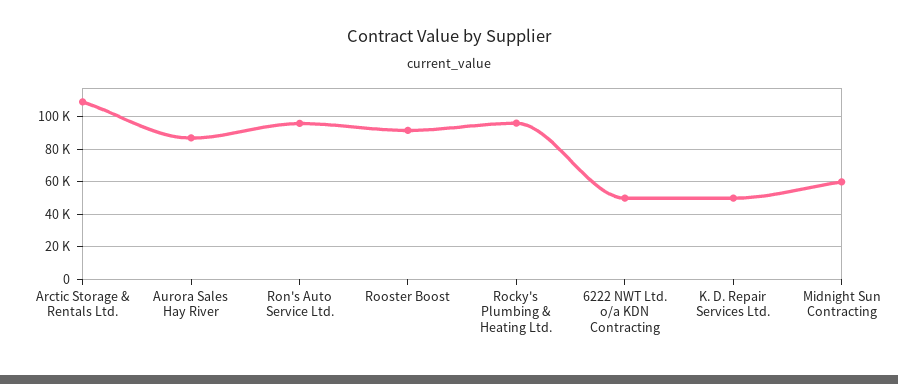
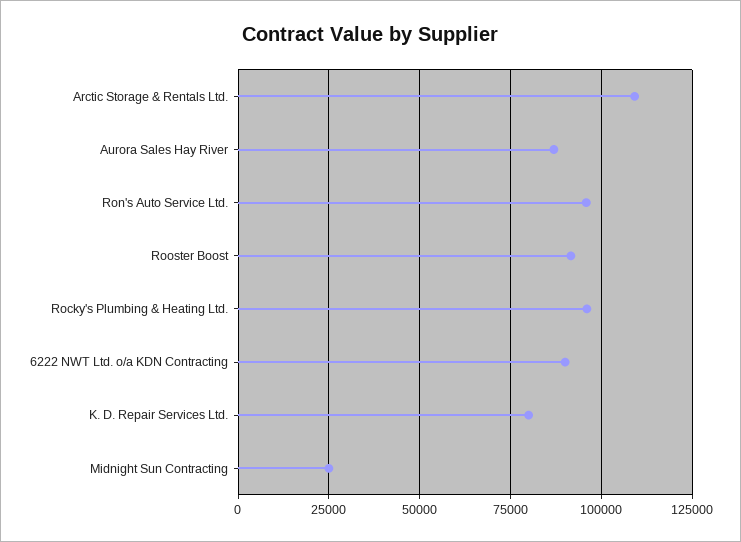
6222 NWT Ltd. o/a KDN Contracting: 50000 -> 90000
K. D. Repair Services Ltd.: 50000 -> 80000
Midnight Sun Contracting: 60000 -> 25000

